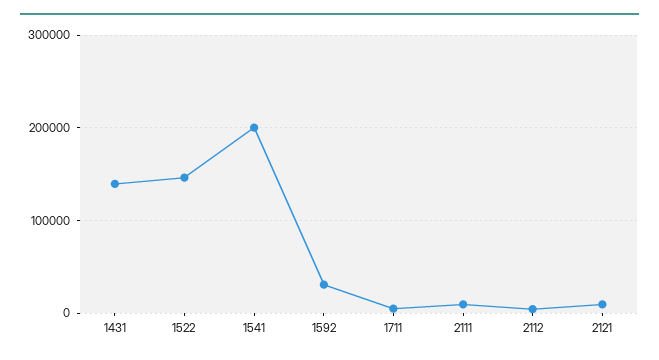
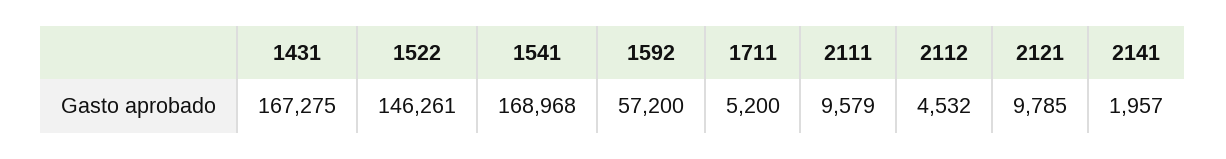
1431: 140000 -> 167275
1541: 200000 -> 168968
1592: 30000 -> 57200
2141: none -> 1957

